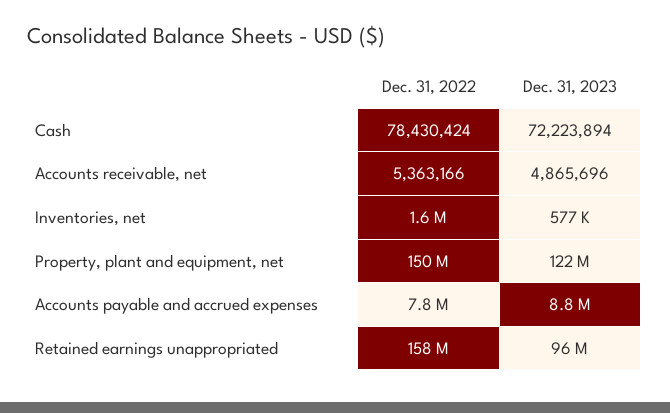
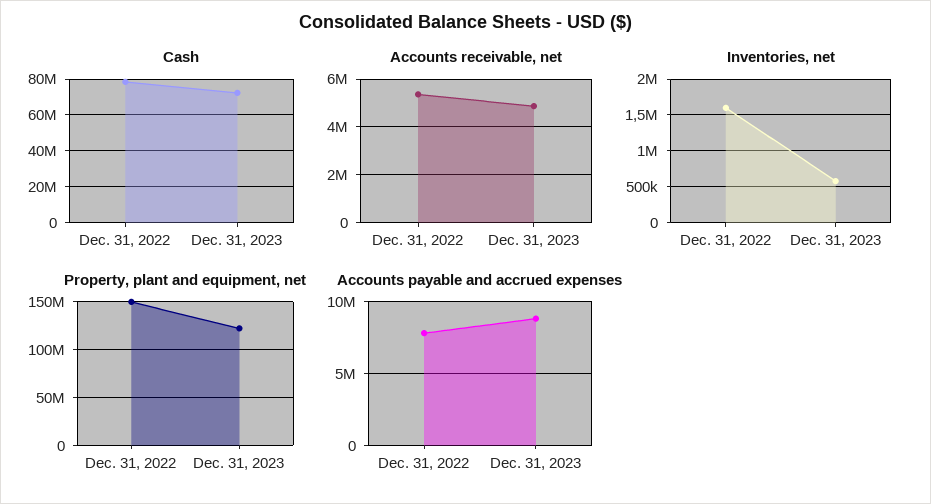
Retained earnings unappropriated, Dec. 31, 2022: 158000000 -> none
Retained earnings unappropriated, Dec. 31, 2023: 96000000 -> none

